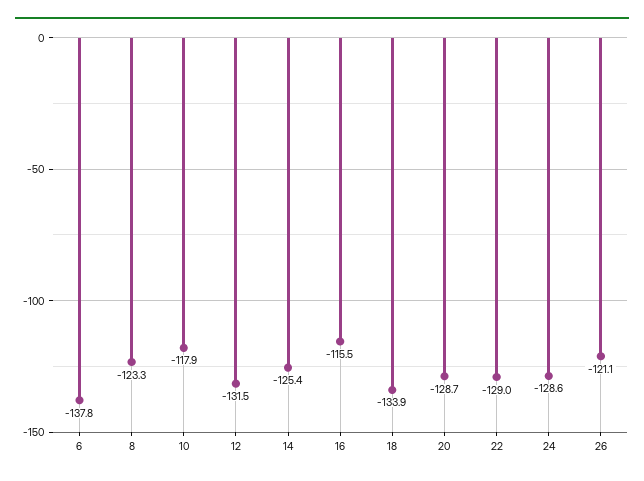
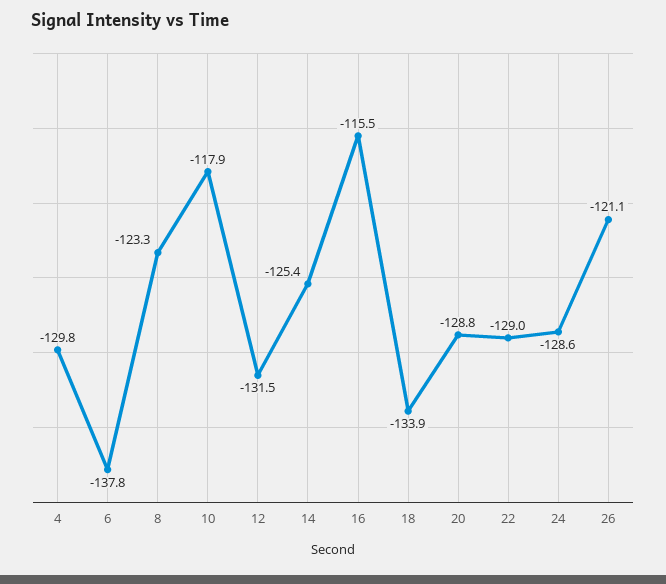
20: -128.7 -> -128.8
4: none -> -129.8

